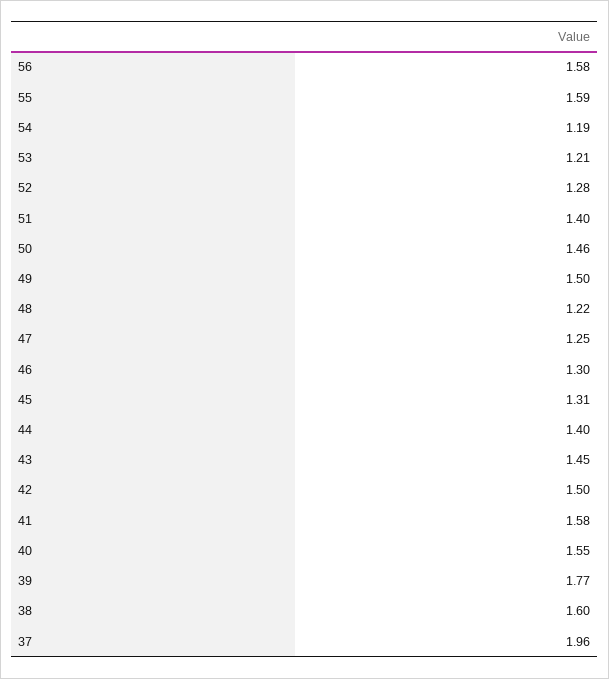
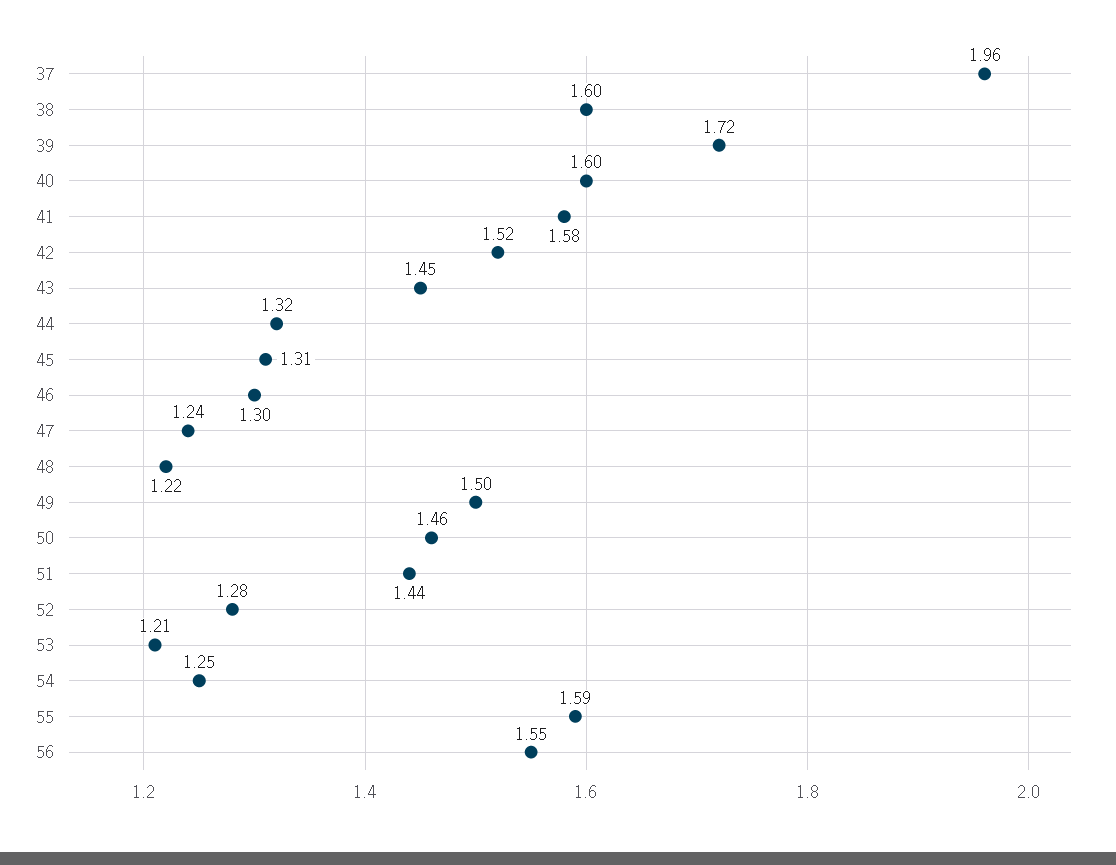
56: 1.58 -> 1.55
54: 1.19 -> 1.25
51: 1.4 -> 1.44
47: 1.25 -> 1.24
44: 1.4 -> 1.32
42: 1.5 -> 1.52
40: 1.55 -> 1.6
39: 1.77 -> 1.72

